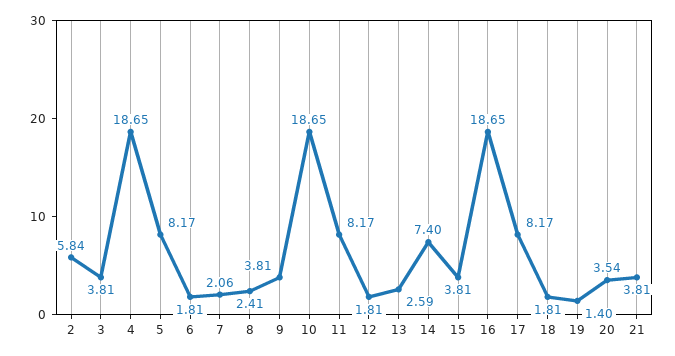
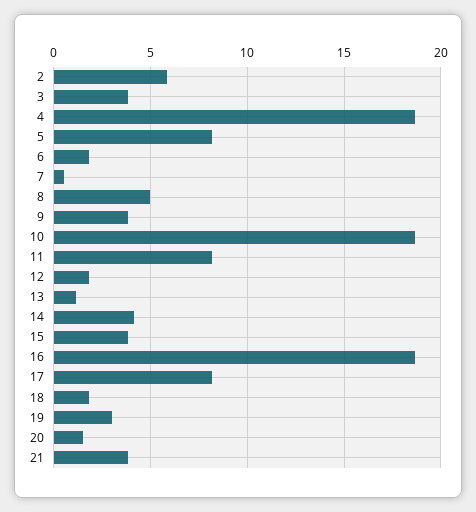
7: 2.06 -> 0.5
8: 2.41 -> 5
13: 2.59 -> 1
14: 7.4 -> 4
19: 1.4 -> 3
20: 3.54 -> 1.5

